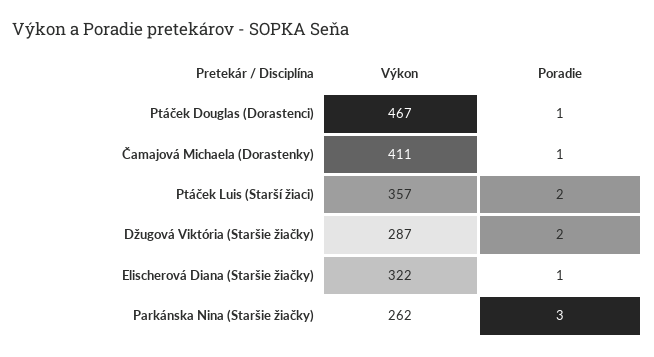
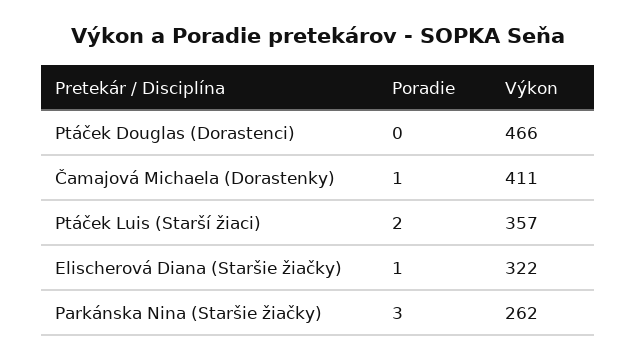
Výkon, Ptáček Douglas (Dorastenci): 467 -> 466
Poradie, Ptáček Douglas (Dorastenci): 1 -> 0
Výkon, Džugová Viktória (Staršie žiačky): 287 -> none
Poradie, Džugová Viktória (Staršie žiačky): 2 -> none

